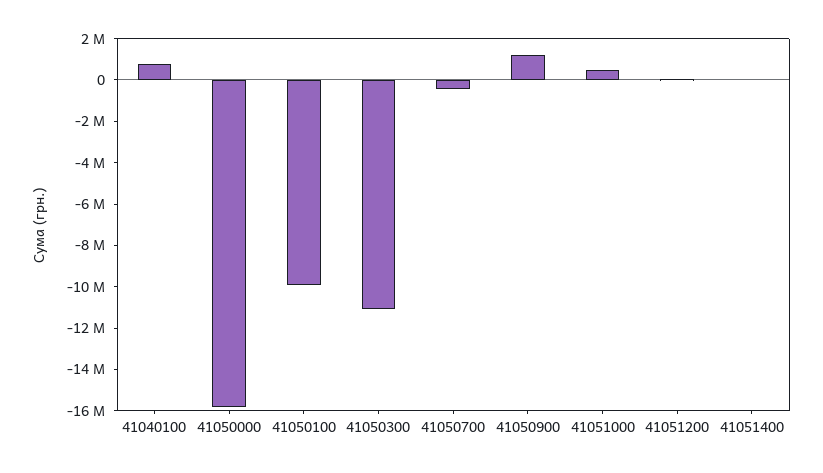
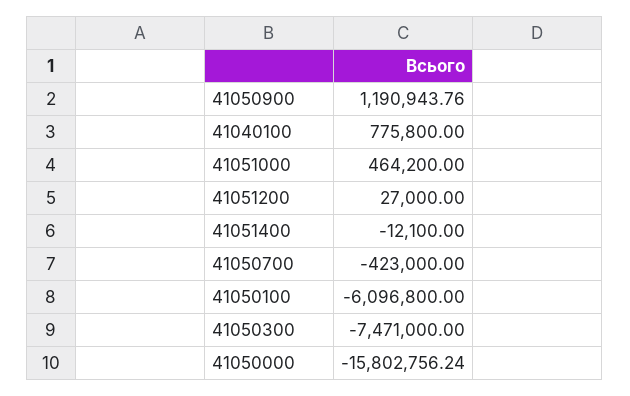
41050100: -10000000 -> -6096800
41050300: -11000000 -> -7471000

